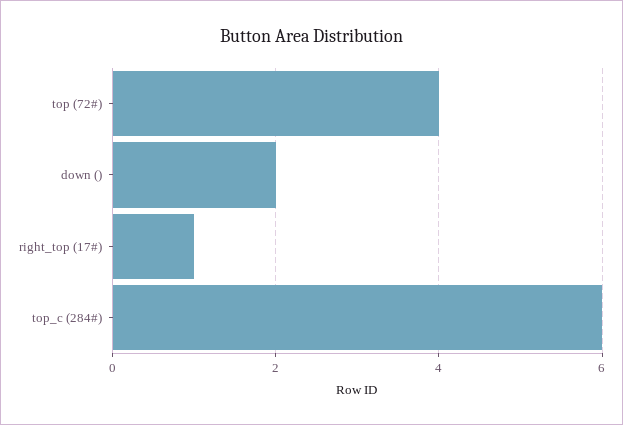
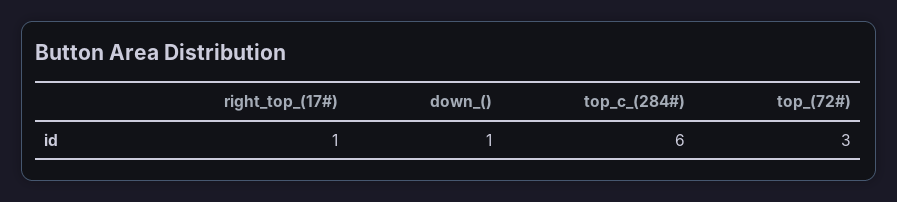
top (72#): 4 -> 3
down (): 2 -> 1

